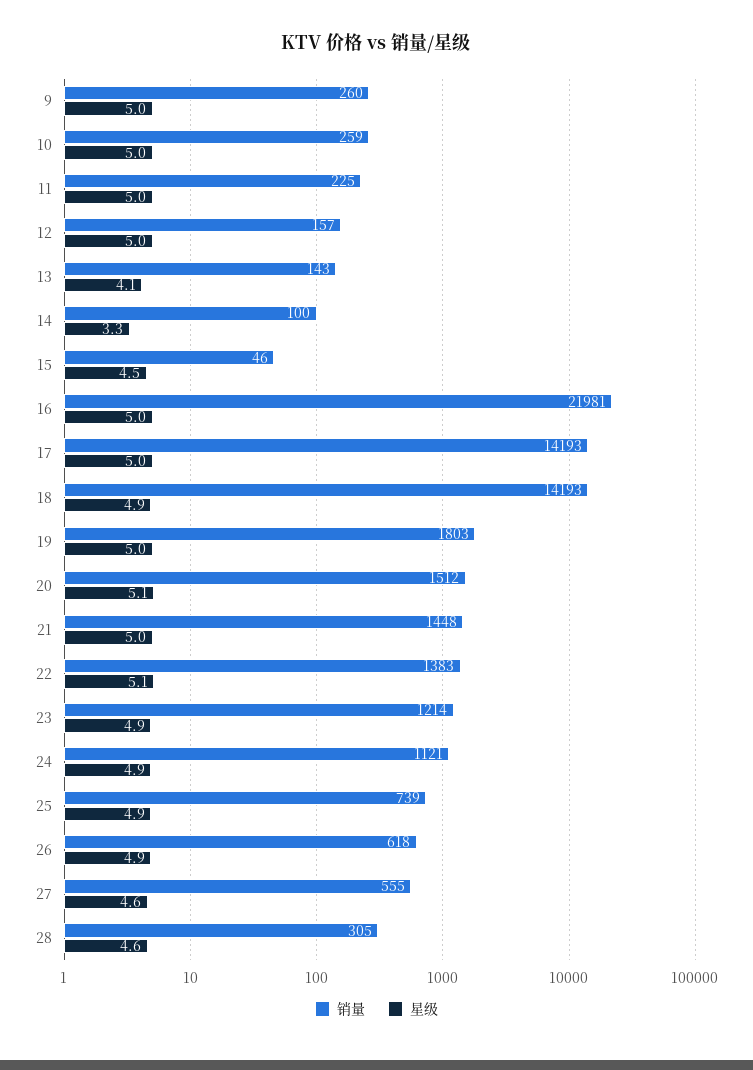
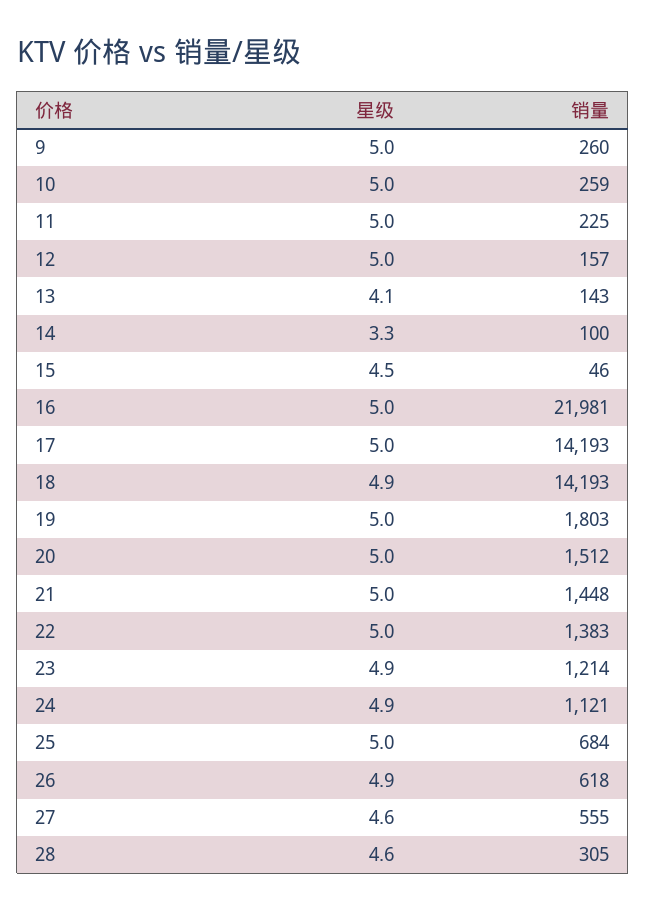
星级, 20: 5.1 -> 5
星级, 22: 5.1 -> 5
销量, 25: 739 -> 684
星级, 25: 4.9 -> 5

